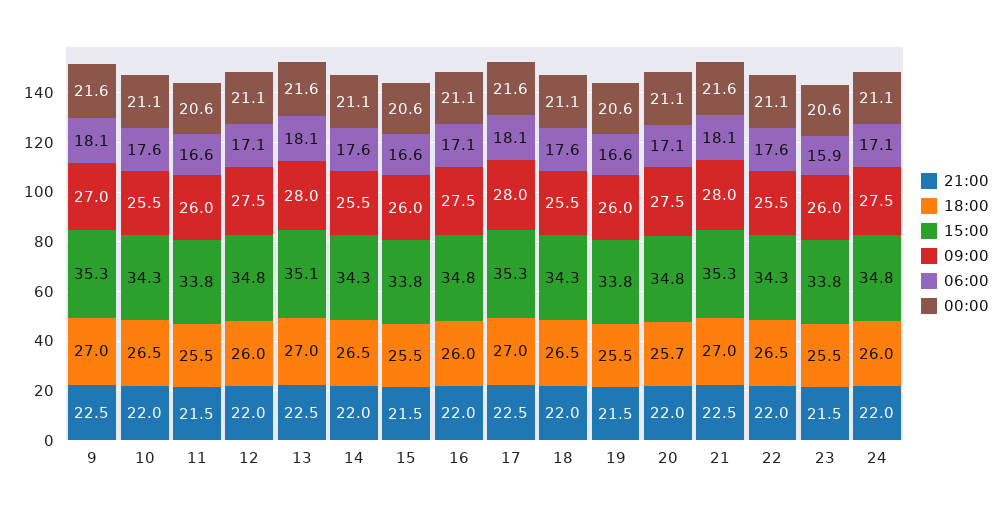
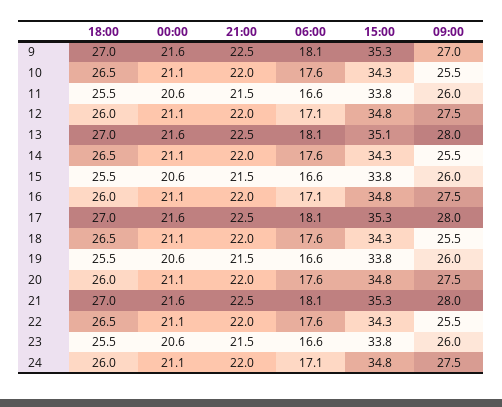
18:00, 20: 25.7 -> 26
06:00, 20: 17.1 -> 17.6
06:00, 23: 15.9 -> 16.6

